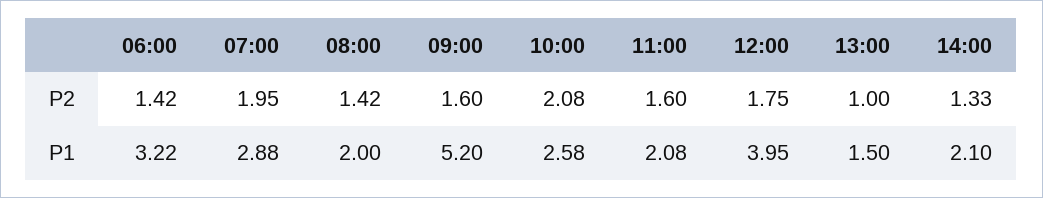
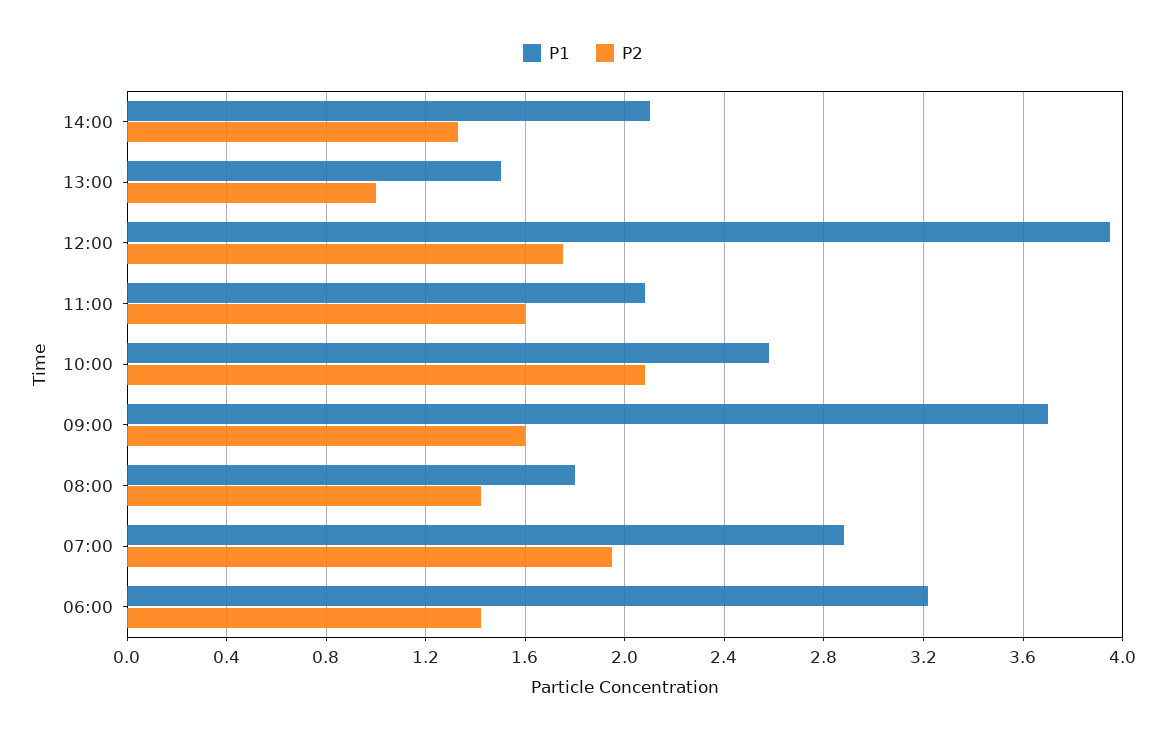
P1, 08:00: 2 -> 1.8
P1, 09:00: 5.2 -> 3.7

